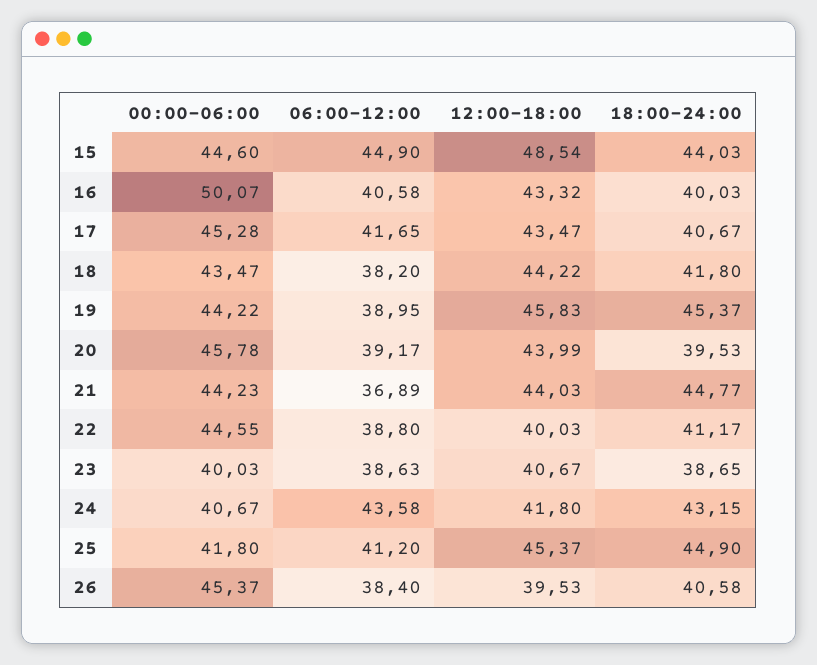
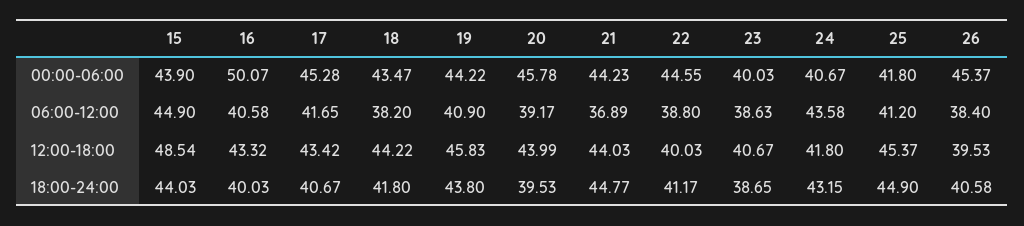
00:00-06:00, 15: 44.6 -> 43.9
12:00-18:00, 17: 43.47 -> 43.42
06:00-12:00, 19: 38.95 -> 40.9
18:00-24:00, 19: 45.37 -> 43.8

